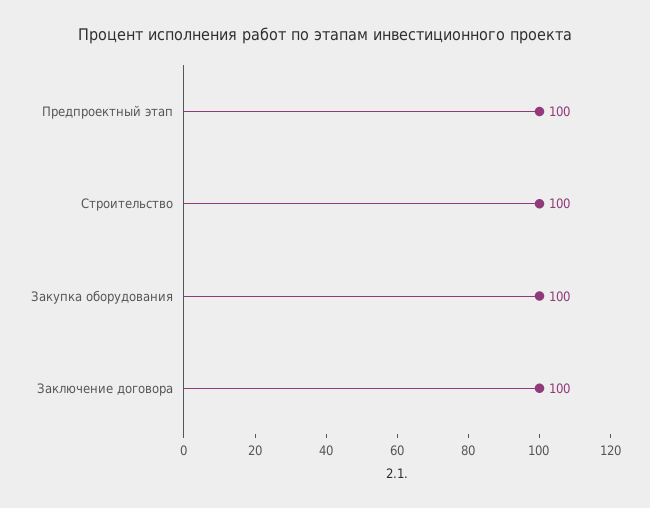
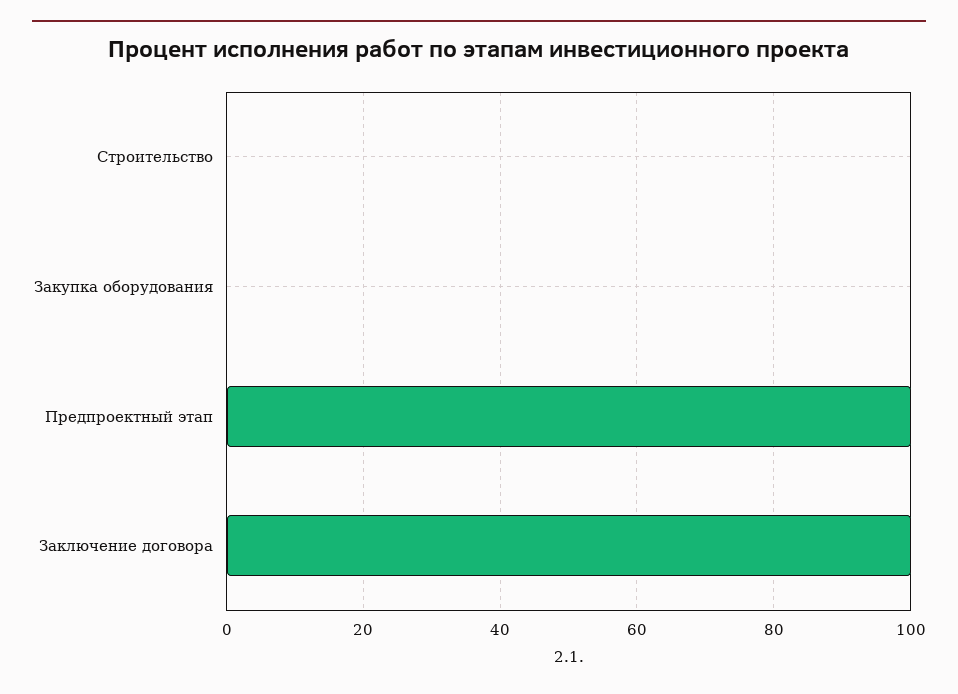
Строительство: 100 -> 0
Закупка оборудования: 100 -> 0

